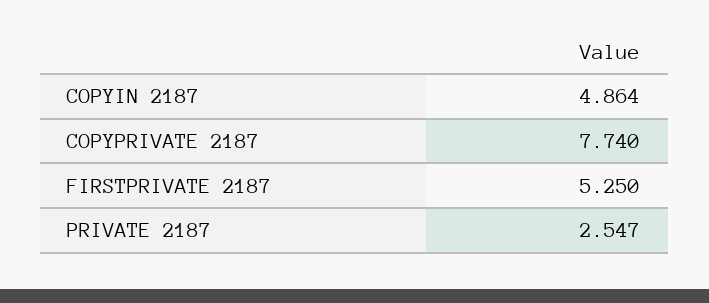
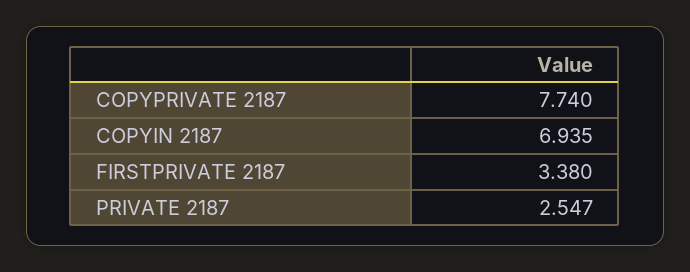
COPYIN 2187: 4.864 -> 6.935
FIRSTPRIVATE 2187: 5.25 -> 3.38

